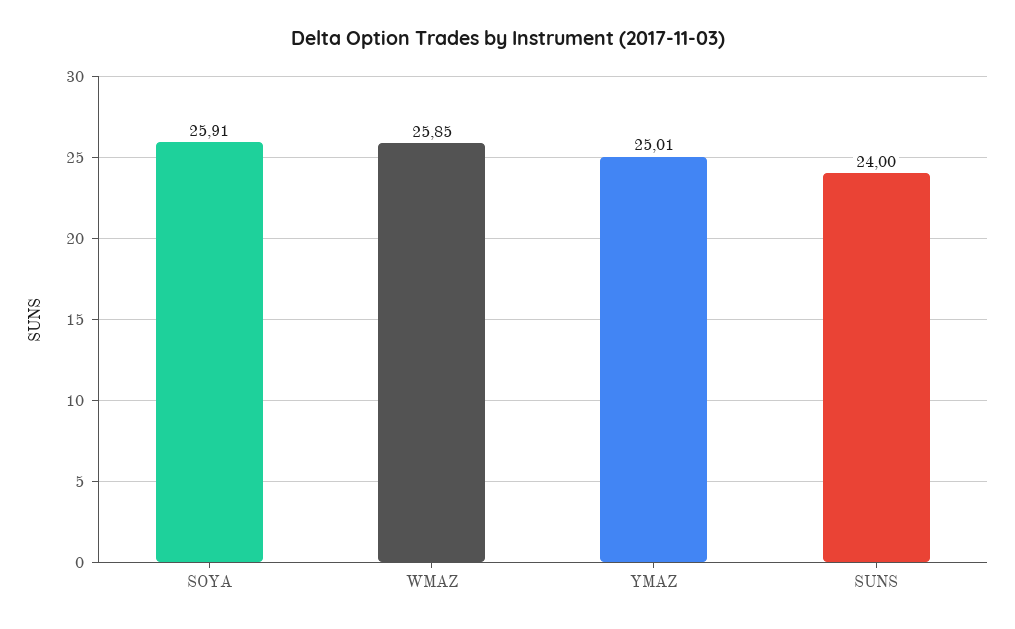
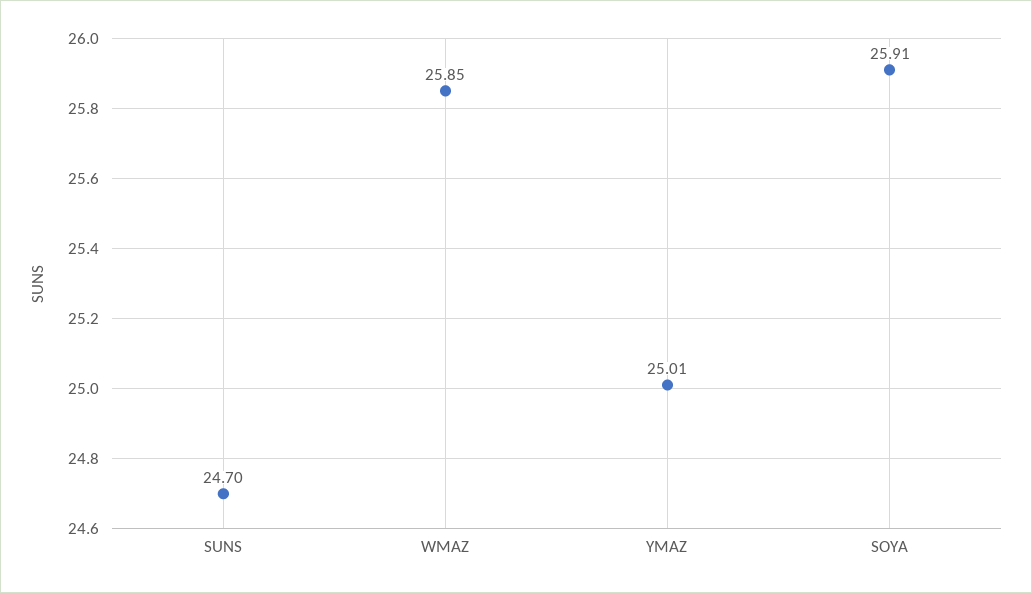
SUNS: 24 -> 24.7

